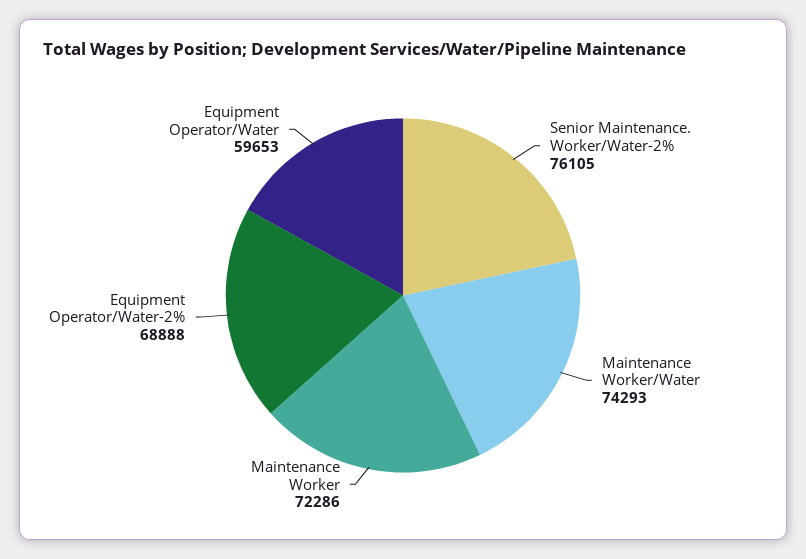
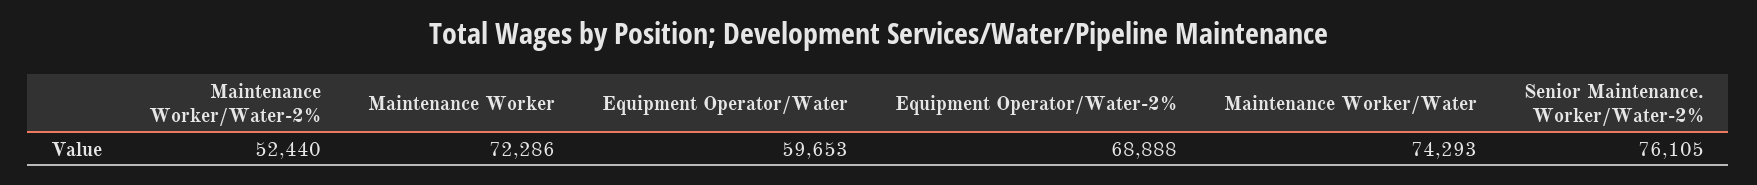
Maintenance Worker/Water-2%: none -> 52440

